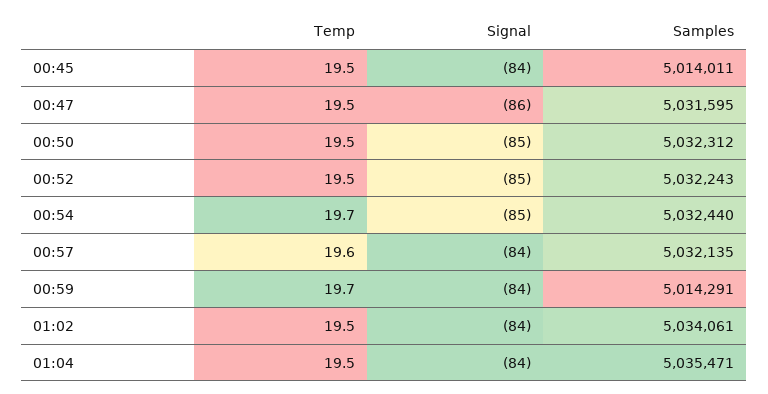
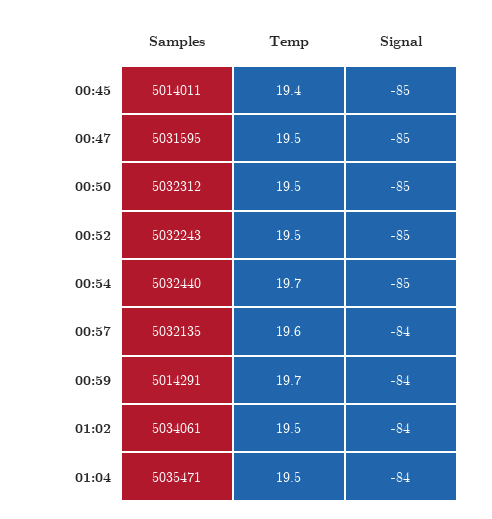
Temp, 00:45: 19.5 -> 19.4
Signal, 00:45: -84 -> -85
Signal, 00:47: -86 -> -85

